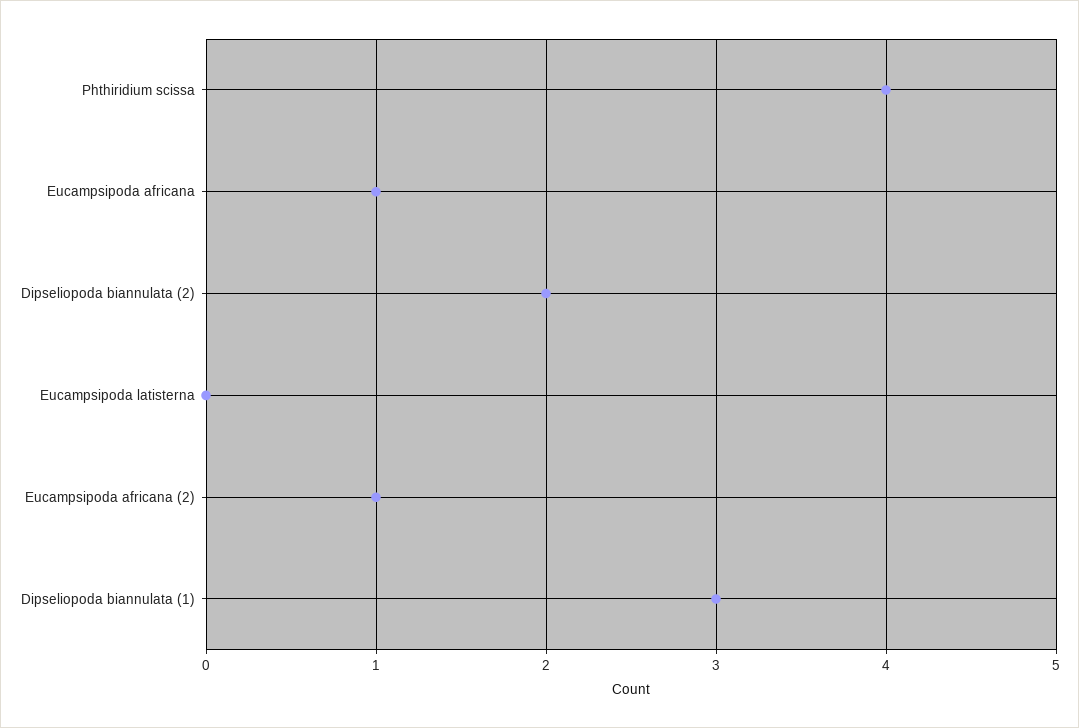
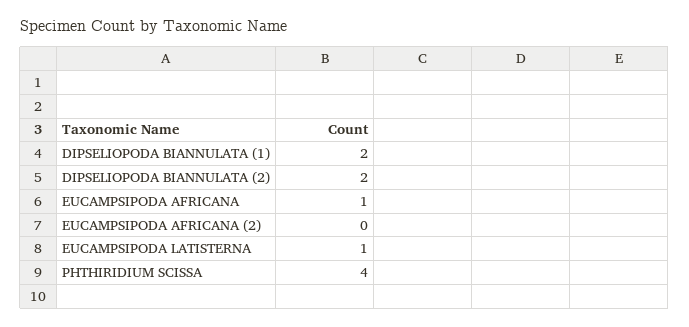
Eucampsipoda latisterna: 0 -> 1
Eucampsipoda africana (2): 1 -> 0
Dipseliopoda biannulata (1): 3 -> 2

